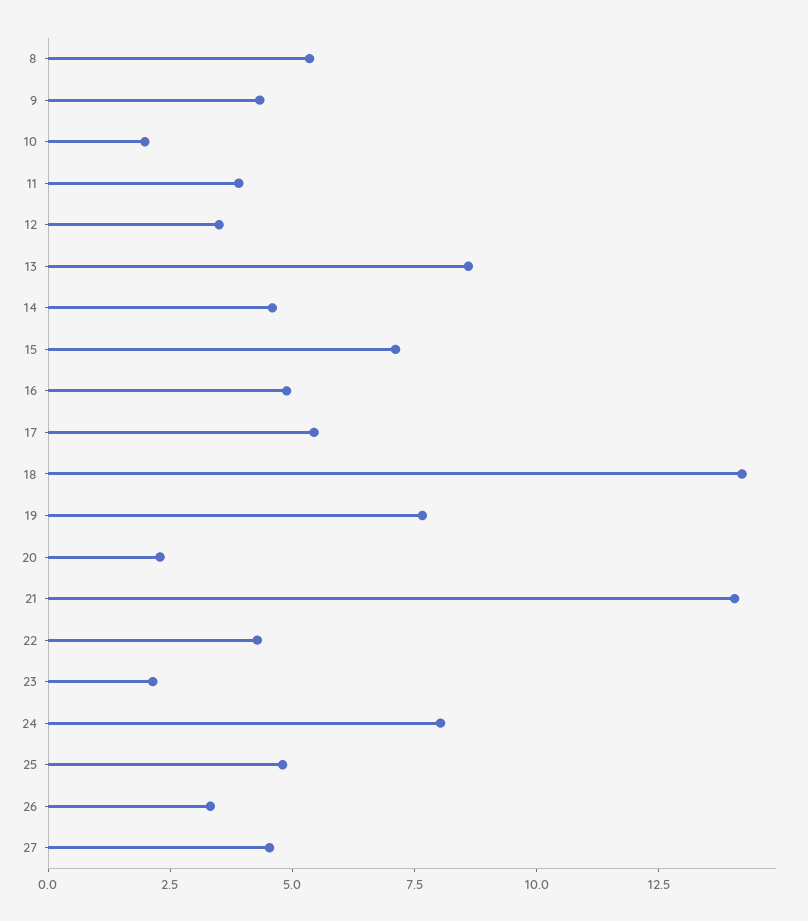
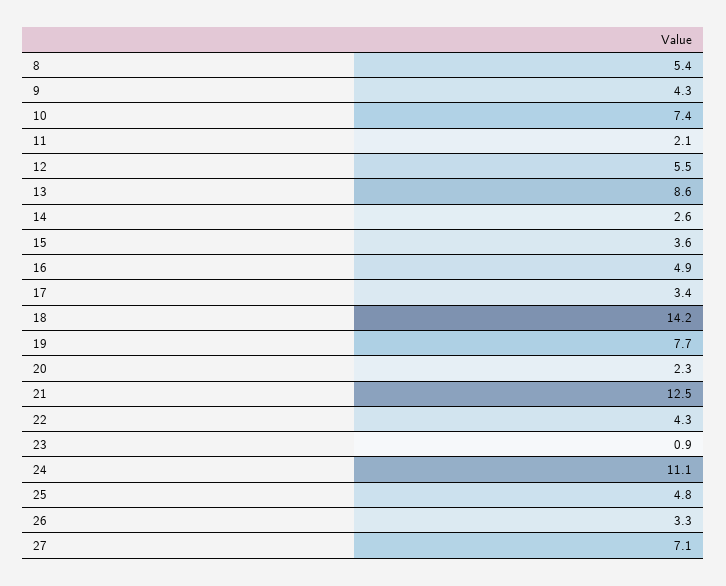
10: 2 -> 7.4
11: 4 -> 2.1
12: 3.5 -> 5.5
14: 4.5 -> 2.6
15: 7 -> 3.6
17: 5.5 -> 3.4
21: 14 -> 12.5
23: 2 -> 0.9
24: 8 -> 11.1
27: 4.5 -> 7.1

